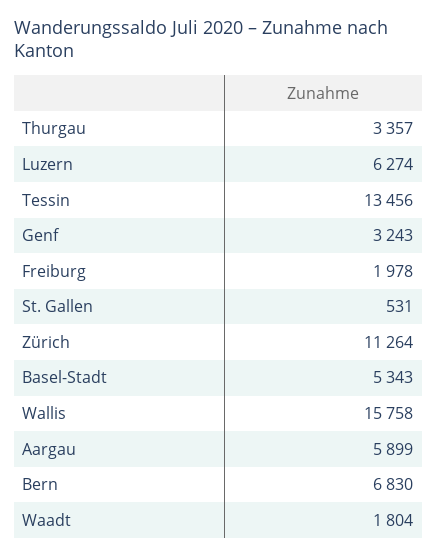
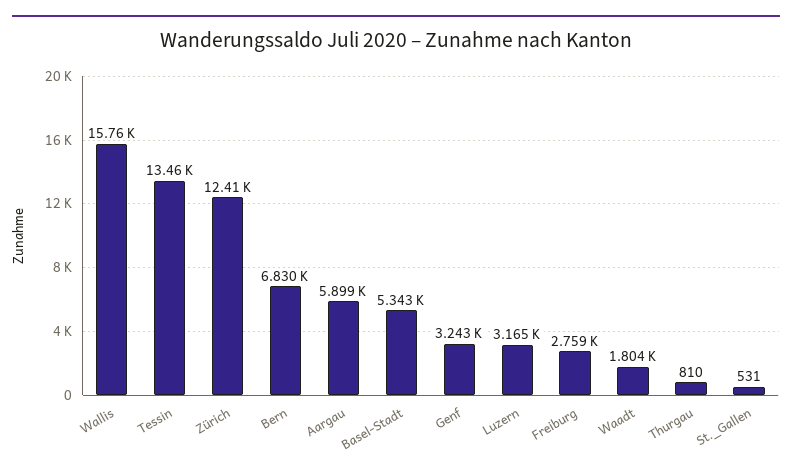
Thurgau: 3357 -> 810
Luzern: 6274 -> 3165
Freiburg: 1978 -> 2759
Zürich: 11264 -> 12410

